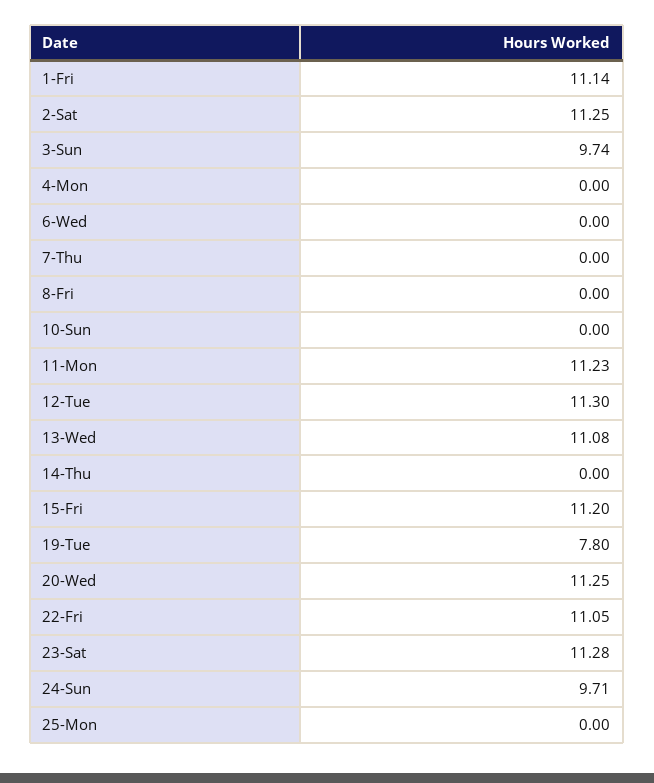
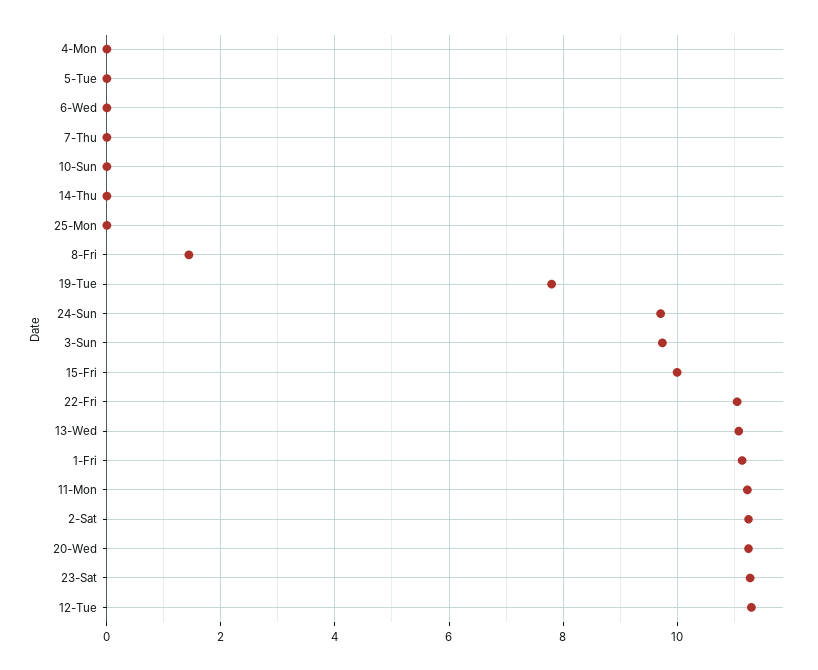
8-Fri: 0 -> 1.4
15-Fri: 11.2 -> 10
5-Tue: none -> 0

